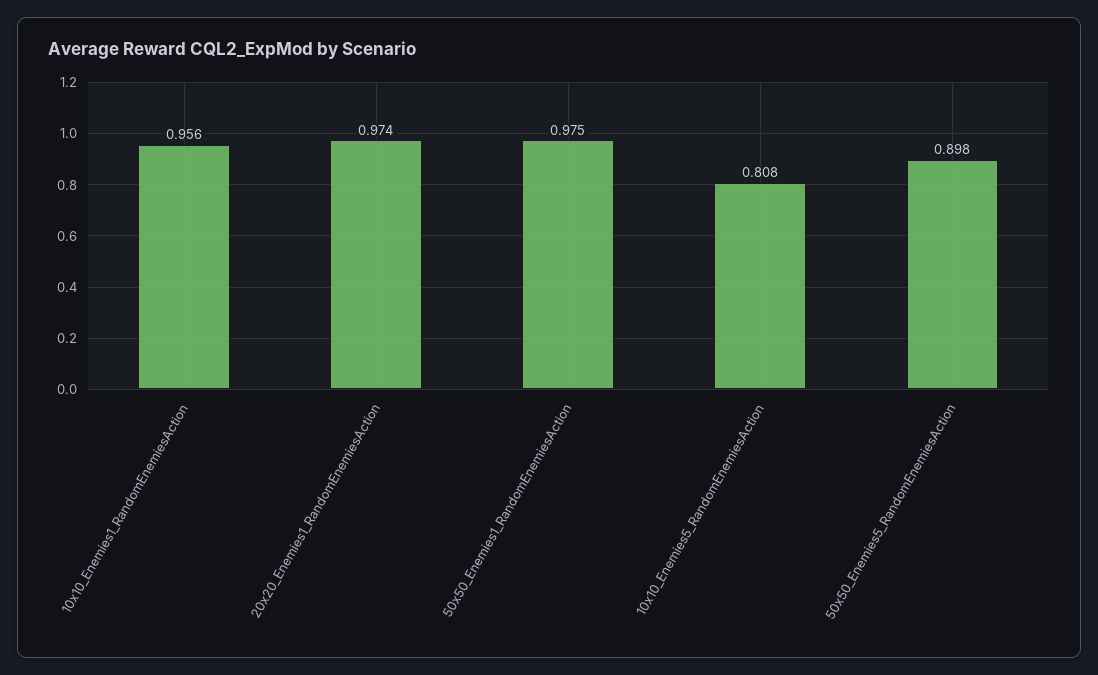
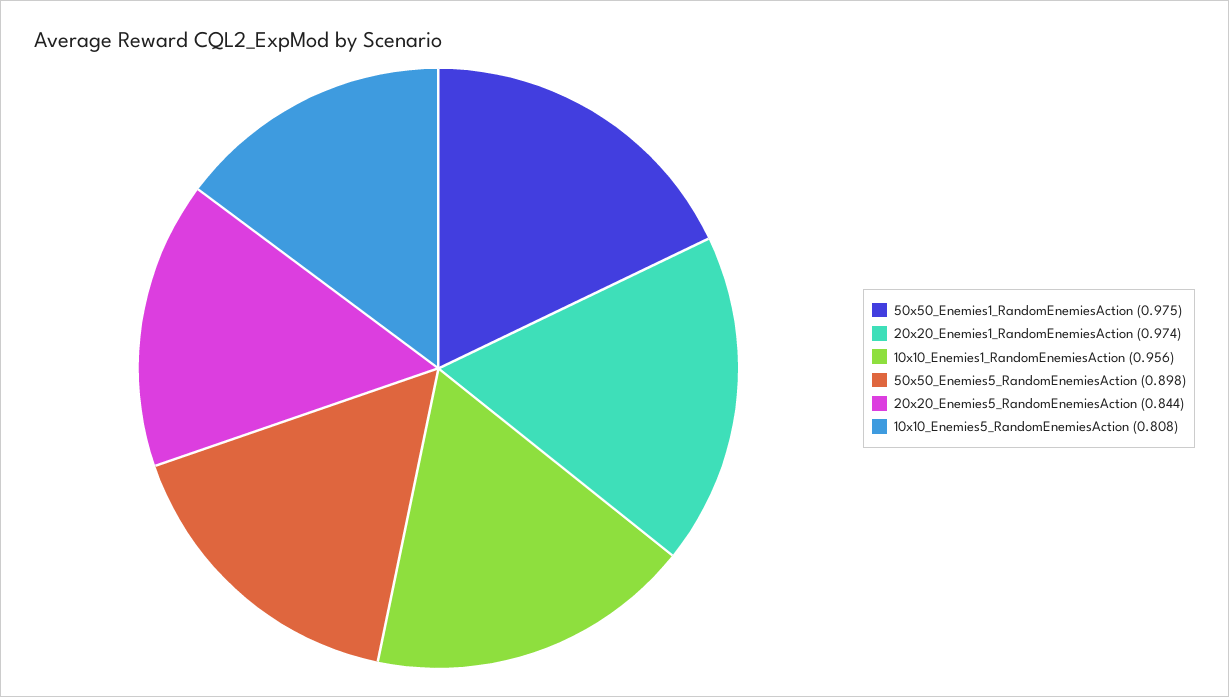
20x20_Enemies5_RandomEnemiesAction: none -> 0.844

